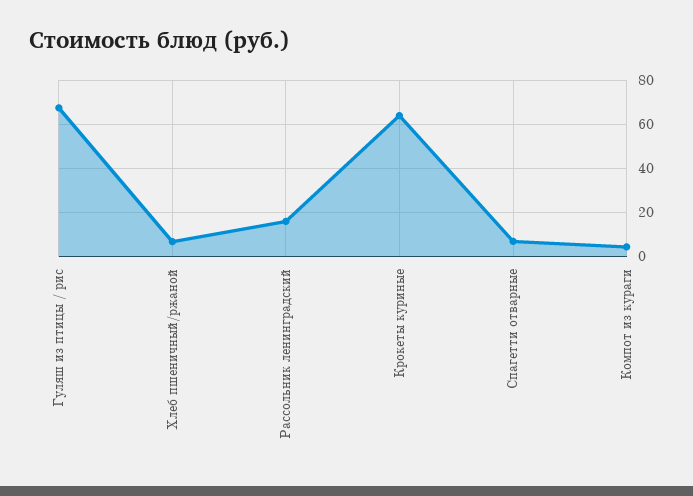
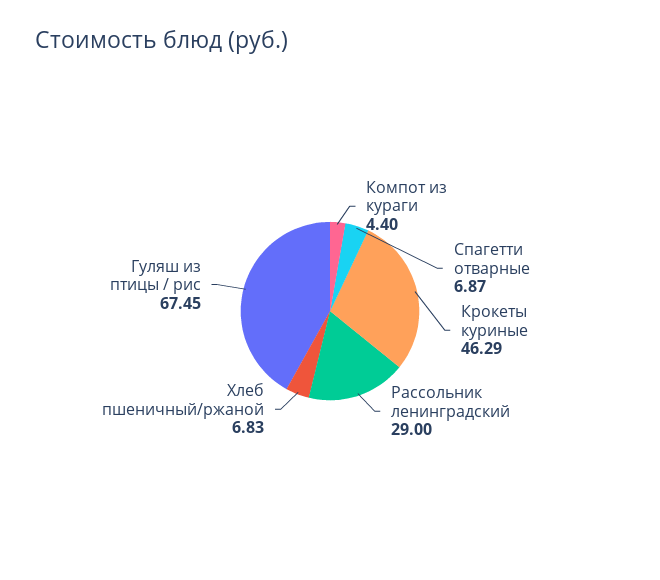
Рассольник ленинградский: 15 -> 29
Крокеты куриные: 65 -> 46.29

